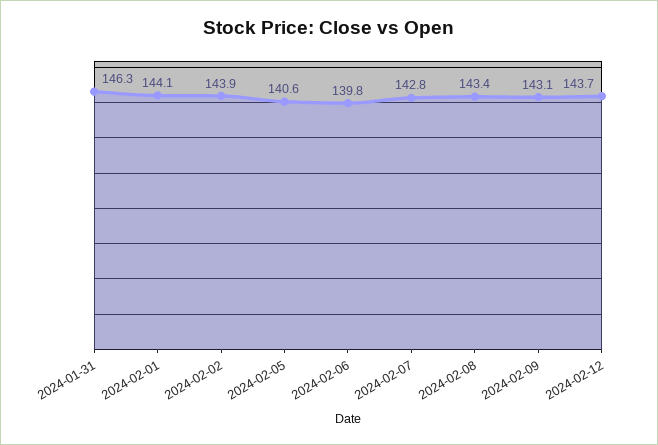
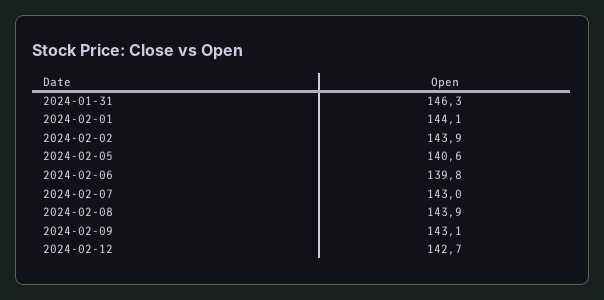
2024-02-07: 142.8 -> 143
2024-02-08: 143.4 -> 143.9
2024-02-12: 143.7 -> 142.7

